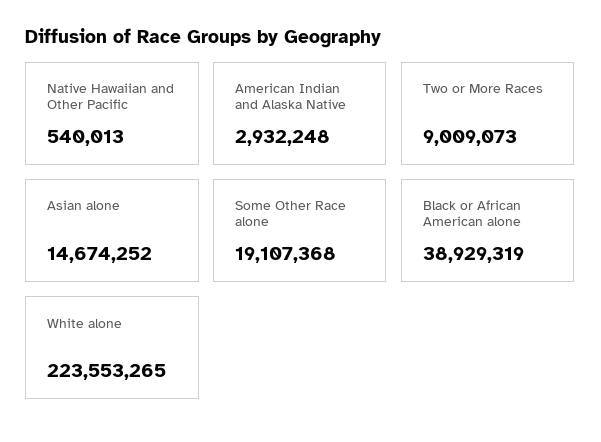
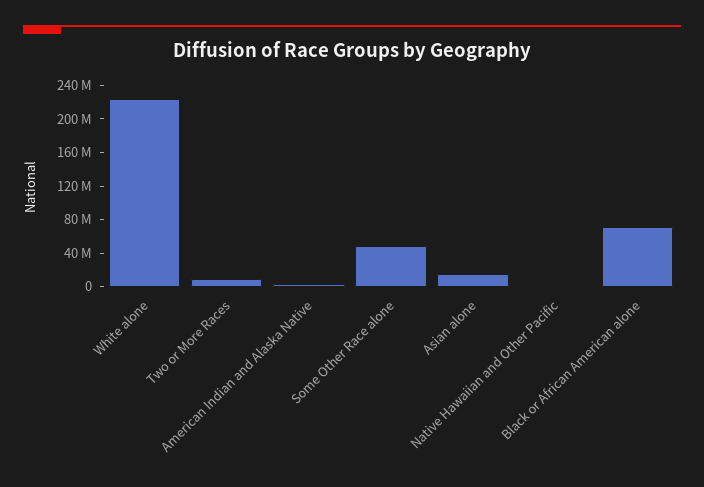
Some Other Race alone: 19107368 -> 50000000
Black or African American alone: 38929319 -> 70000000

